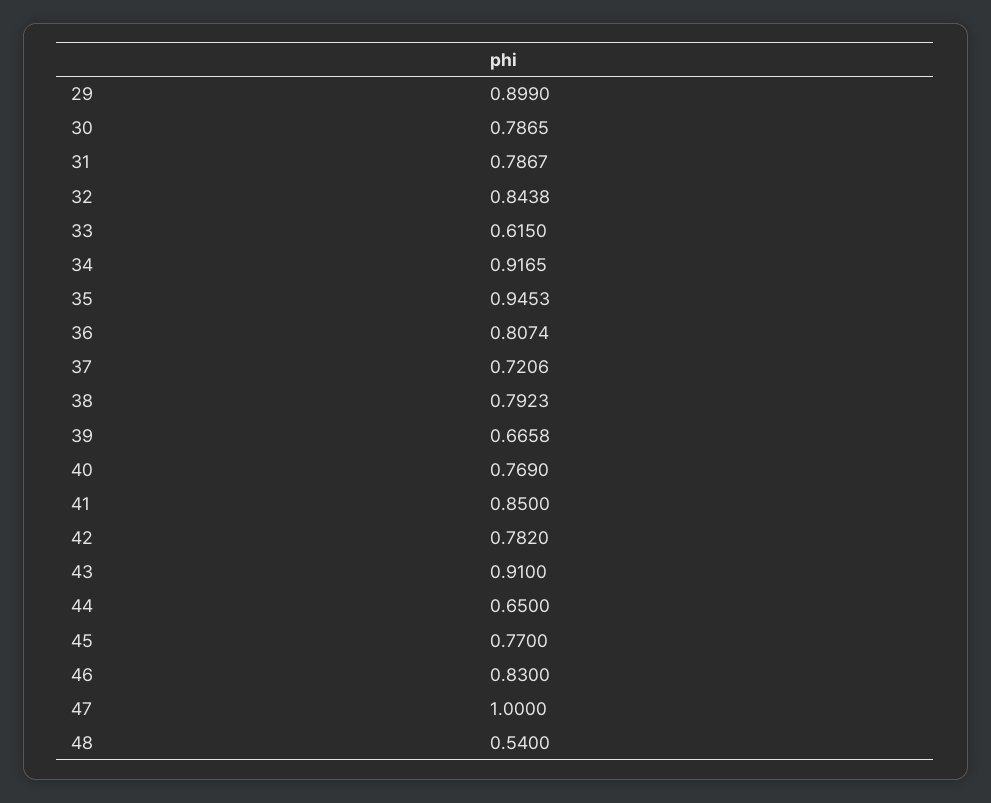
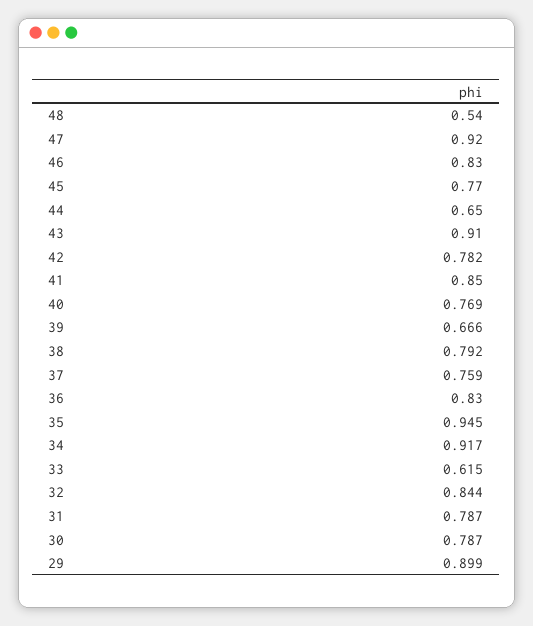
36: 0.8074 -> 0.83
37: 0.7206 -> 0.759
47: 1 -> 0.92

